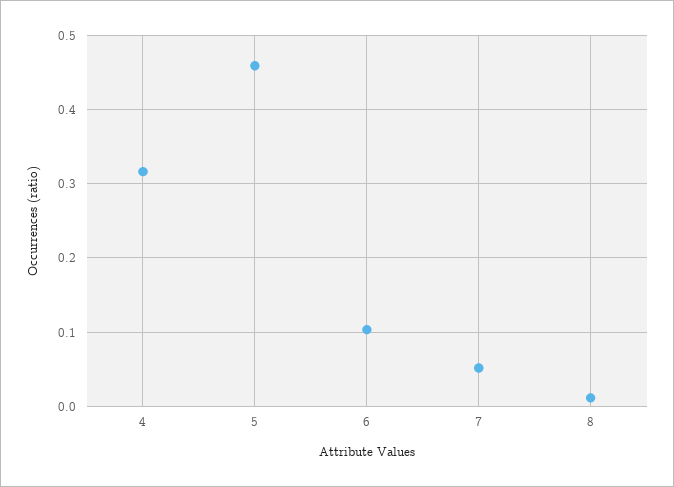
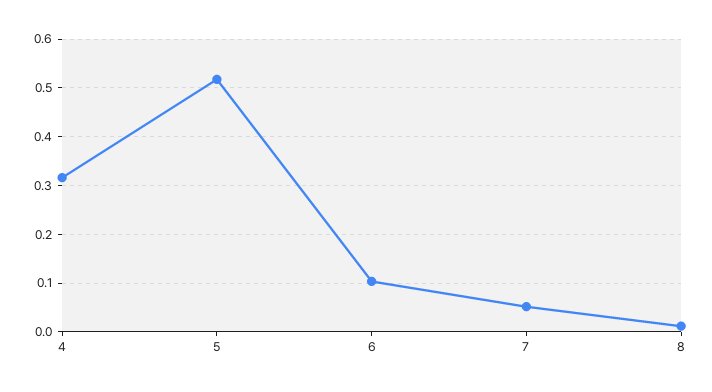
5: 0.46 -> 0.52

